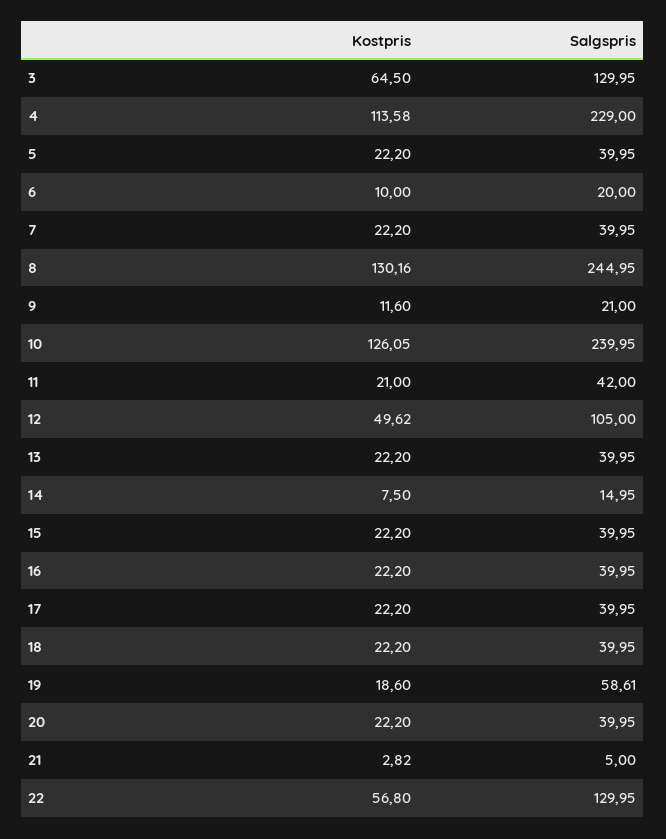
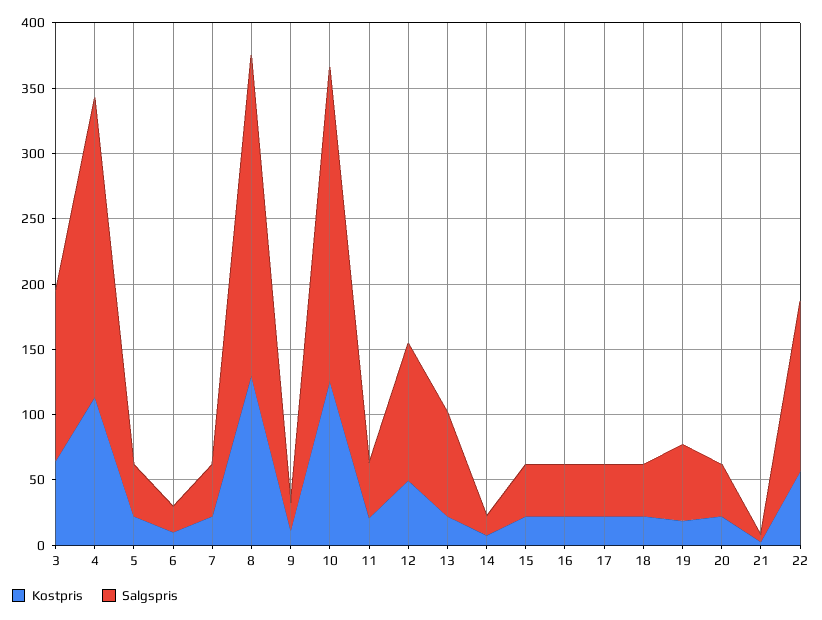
Salgspris, 13: 39.95 -> 80

